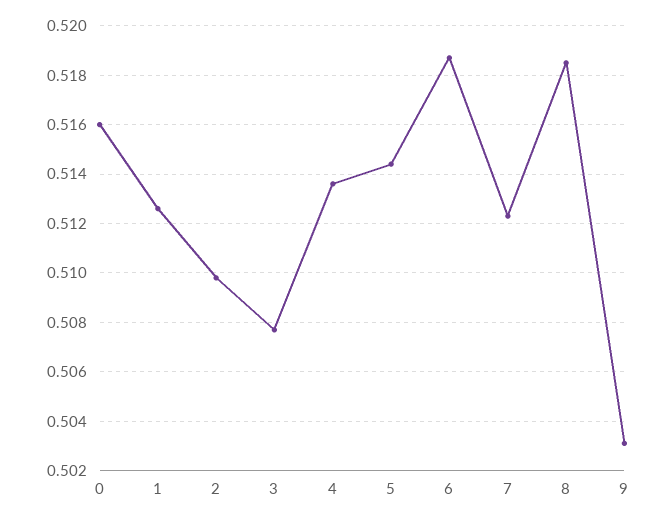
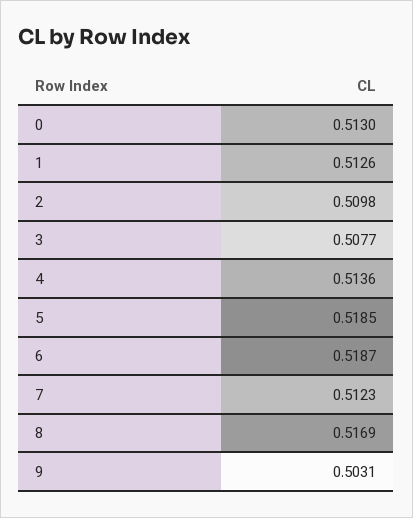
0: 0.516 -> 0.513
5: 0.5145 -> 0.5185
8: 0.5185 -> 0.5169

